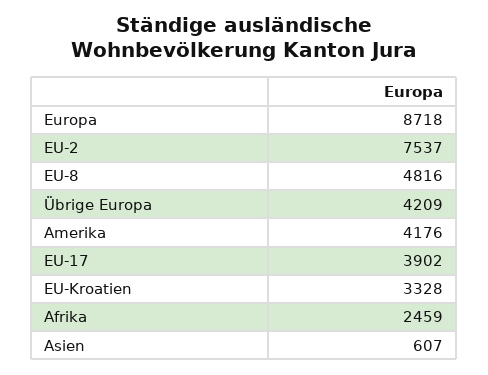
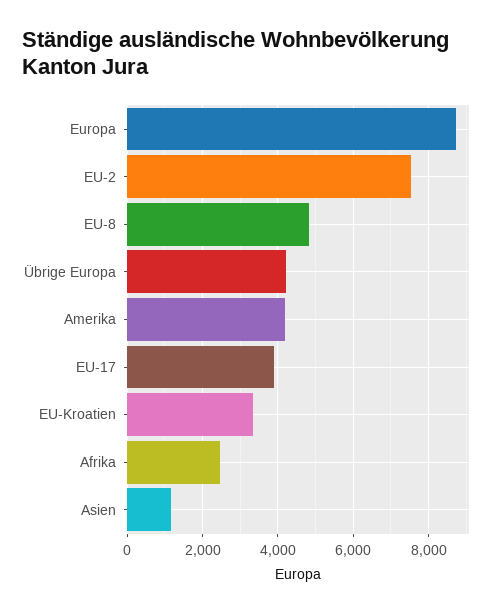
Asien: 607 -> 1200

